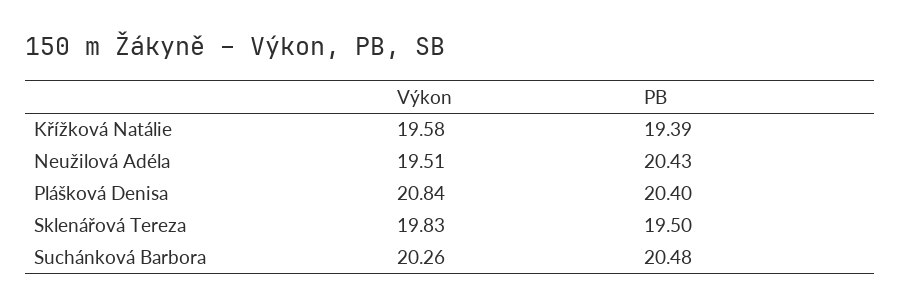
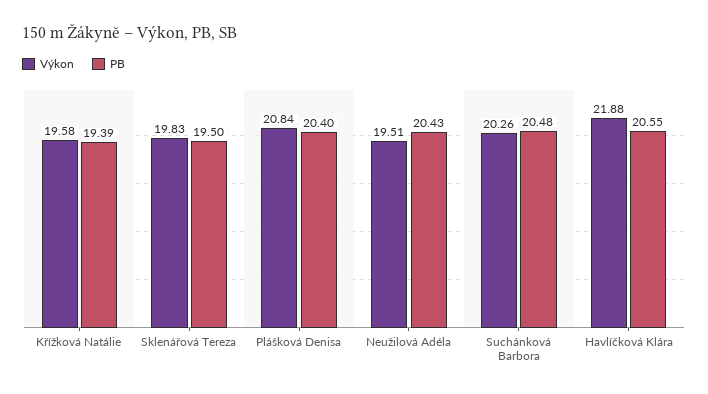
Výkon, Havlíčková Klára: none -> 21.88
PB, Havlíčková Klára: none -> 20.55

